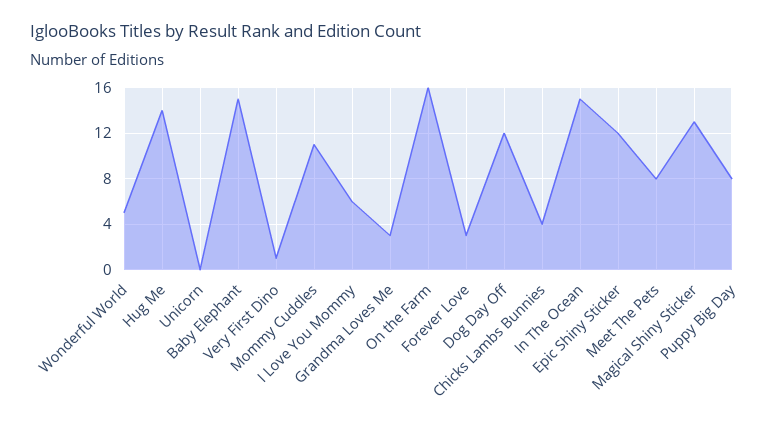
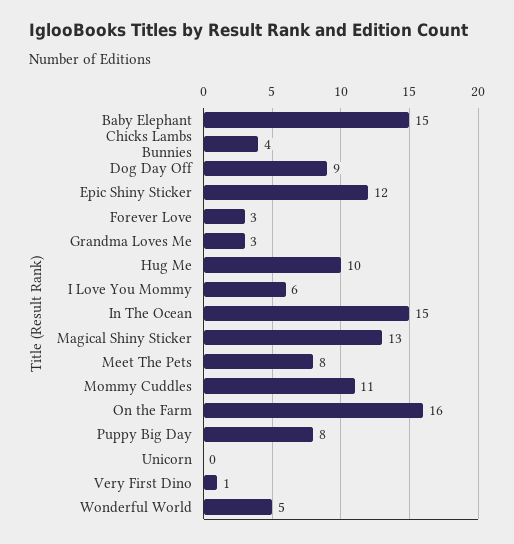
Hug Me: 14 -> 10
Dog Day Off: 12 -> 9

